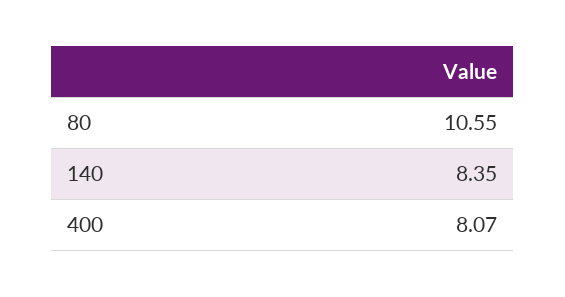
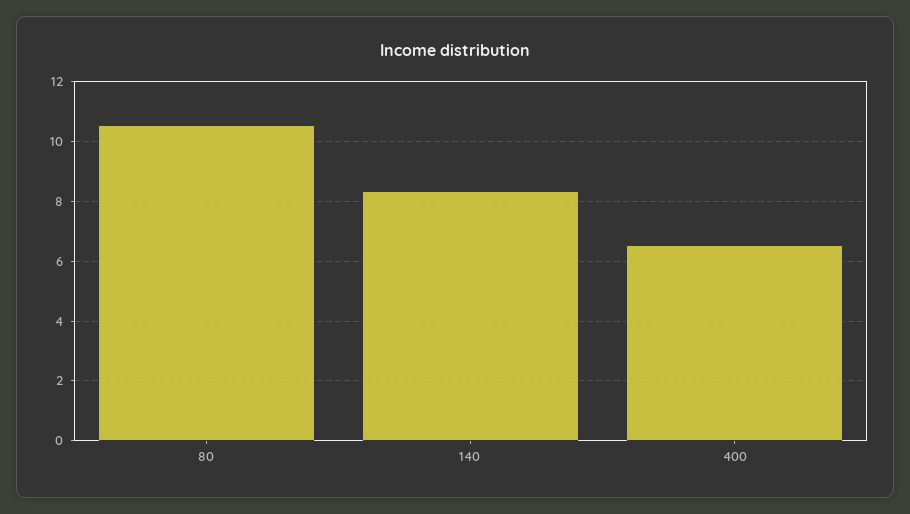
400: 8.07 -> 6.5

